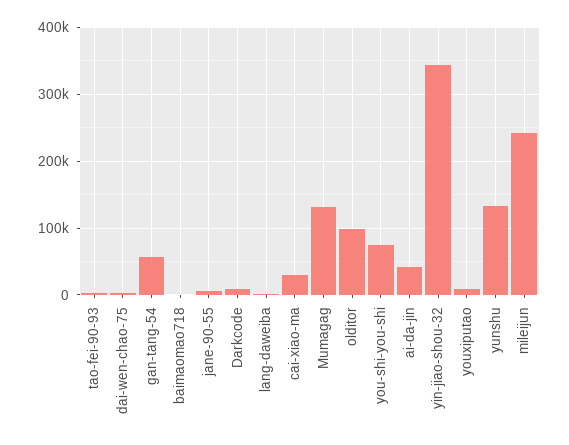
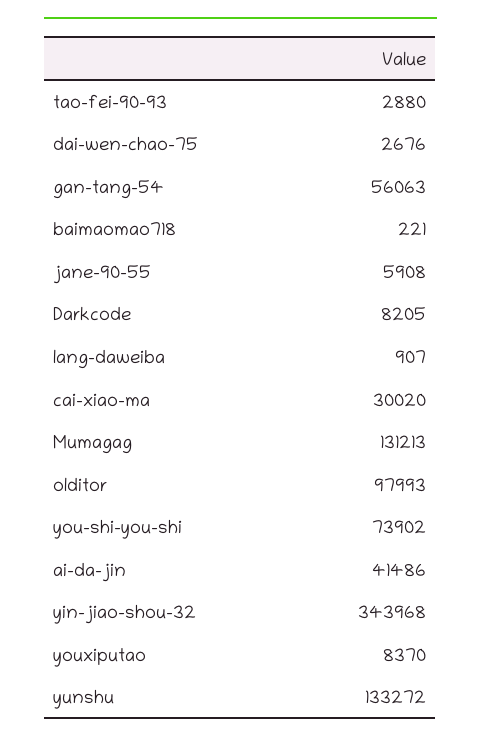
mileijun: 240000 -> none

